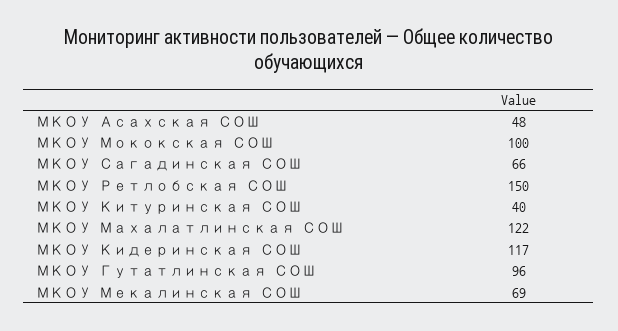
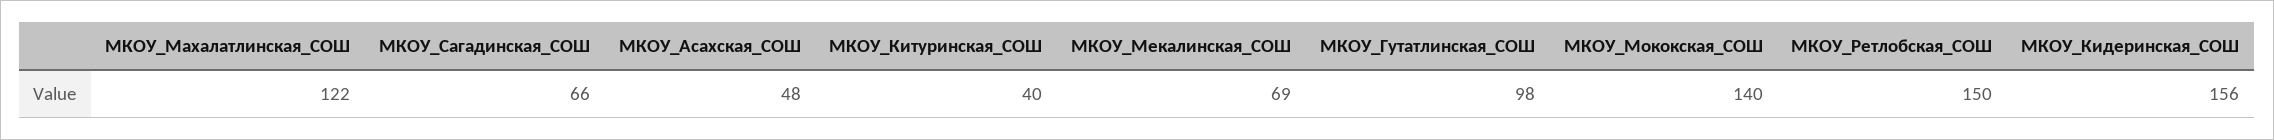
МКОУ Мококская СОШ: 100 -> 140
МКОУ Кидеринская СОШ: 117 -> 156
МКОУ Гутатлинская СОШ: 96 -> 98

